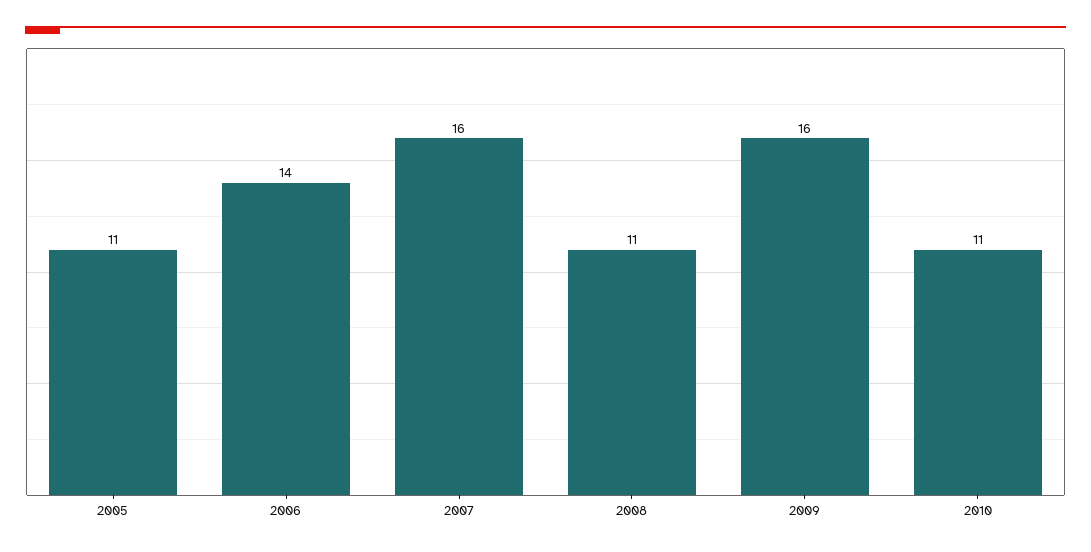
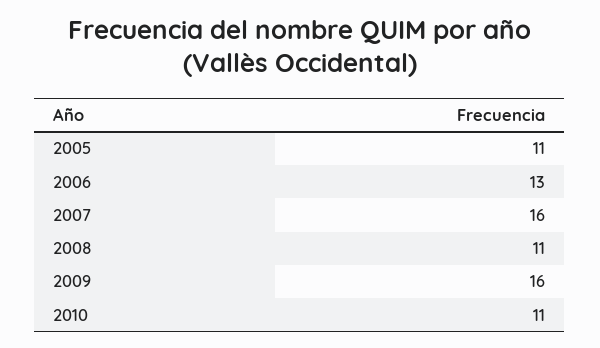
2006: 14 -> 13

